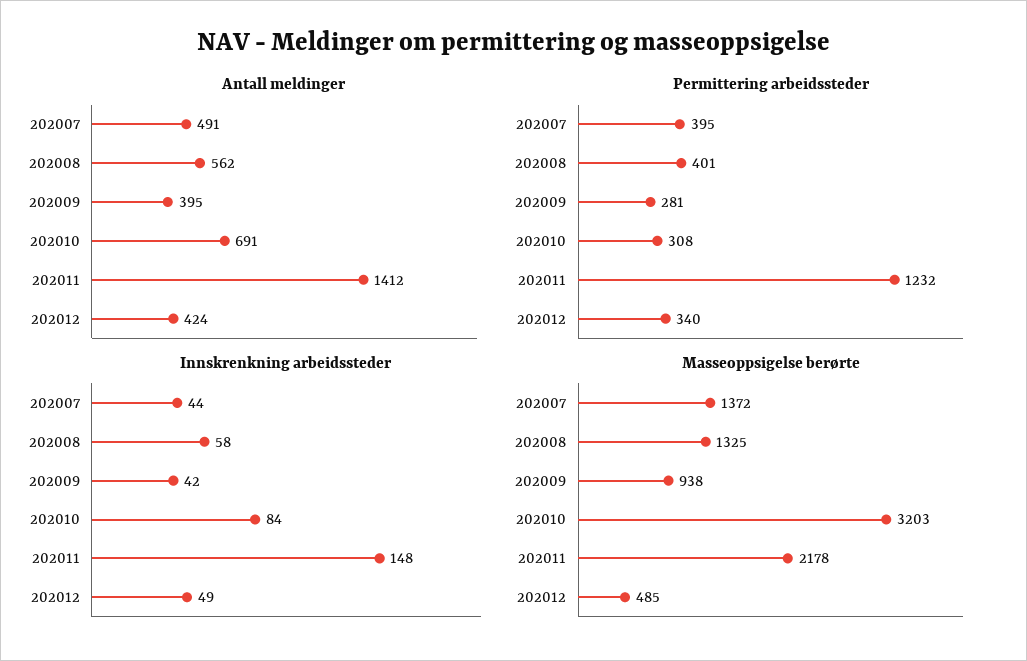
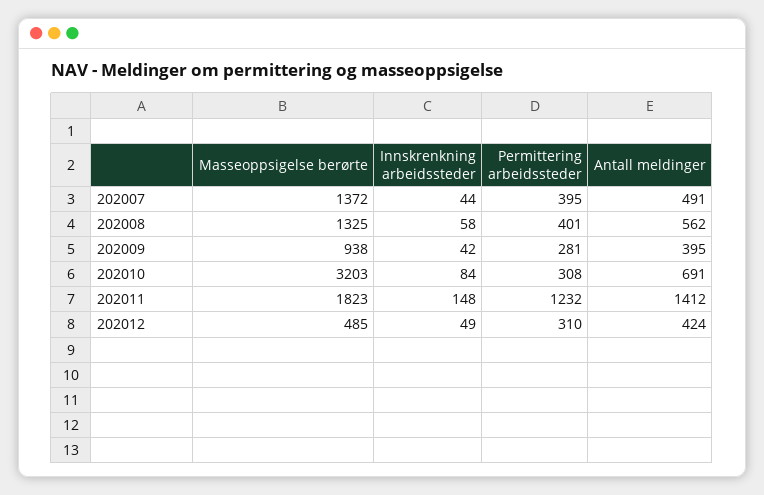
Permittering arbeidssteder, 202012: 340 -> 310
Masseoppsigelse berørte, 202011: 2178 -> 1823

